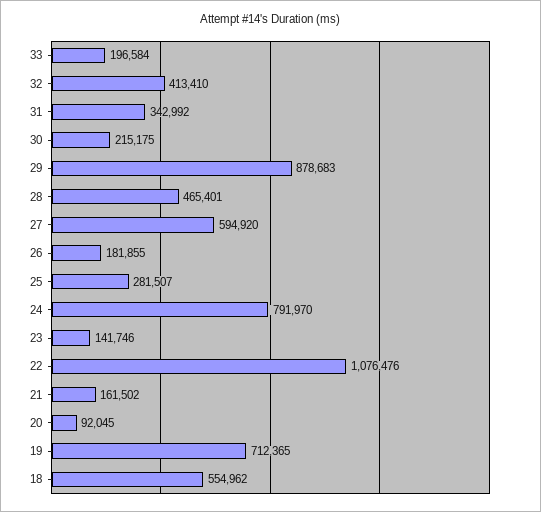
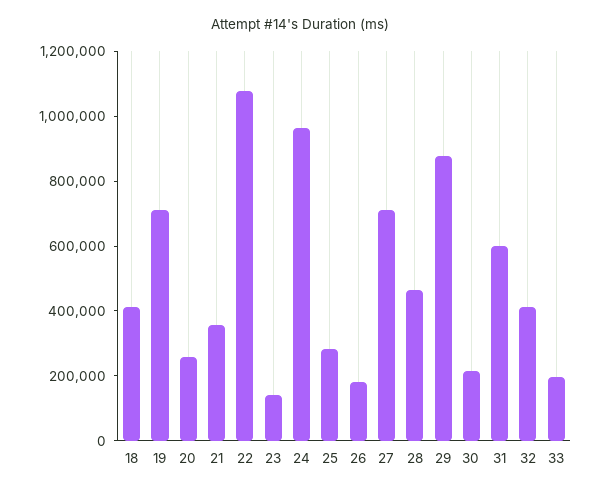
31: 342992 -> 600000
27: 594920 -> 700000
24: 791970 -> 950000
21: 161502 -> 350000
20: 92045 -> 250000
18: 554962 -> 400000

